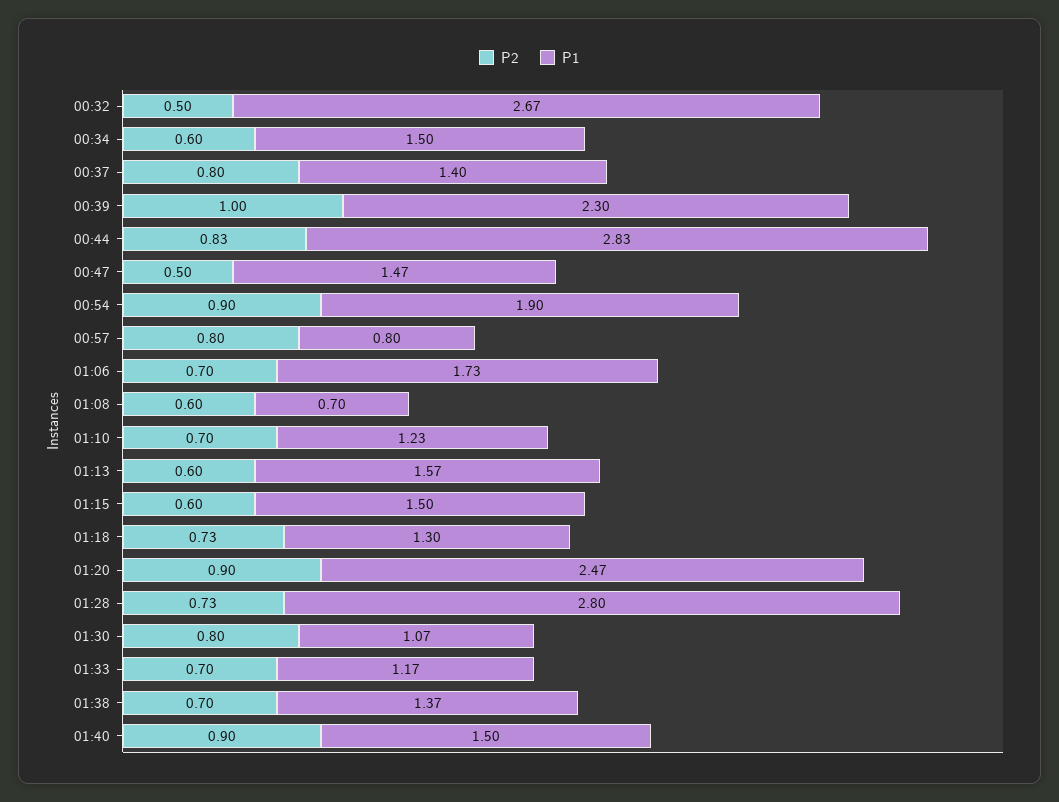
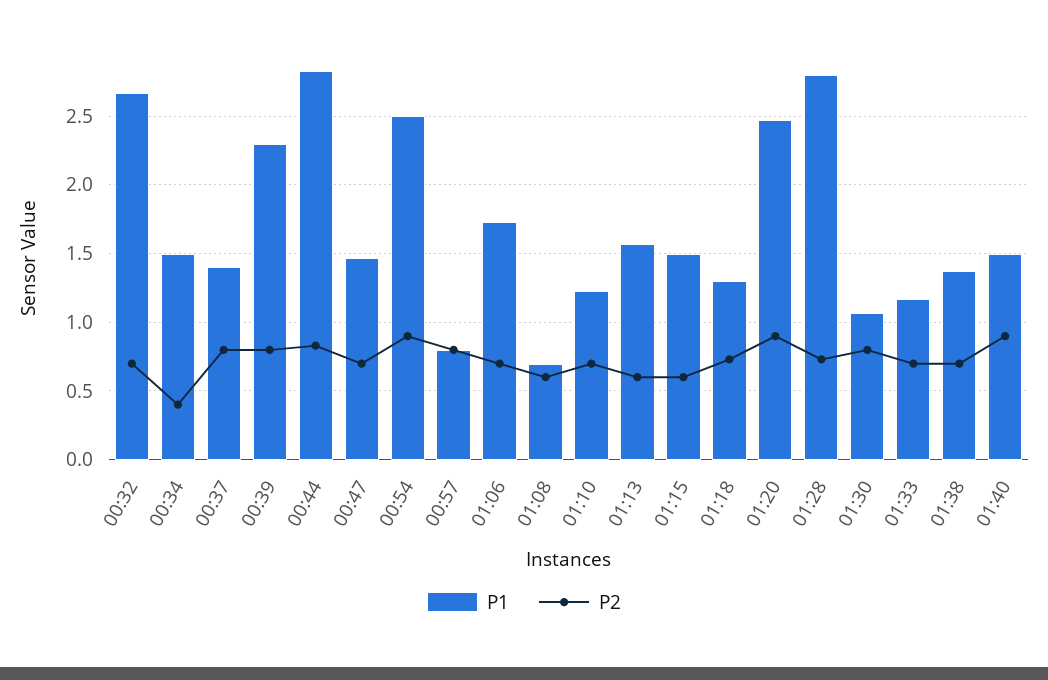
P2, 00:32: 0.5 -> 0.7
P2, 00:34: 0.6 -> 0.4
P2, 00:39: 1 -> 0.8
P2, 00:47: 0.5 -> 0.7
P1, 00:54: 1.9 -> 2.5

